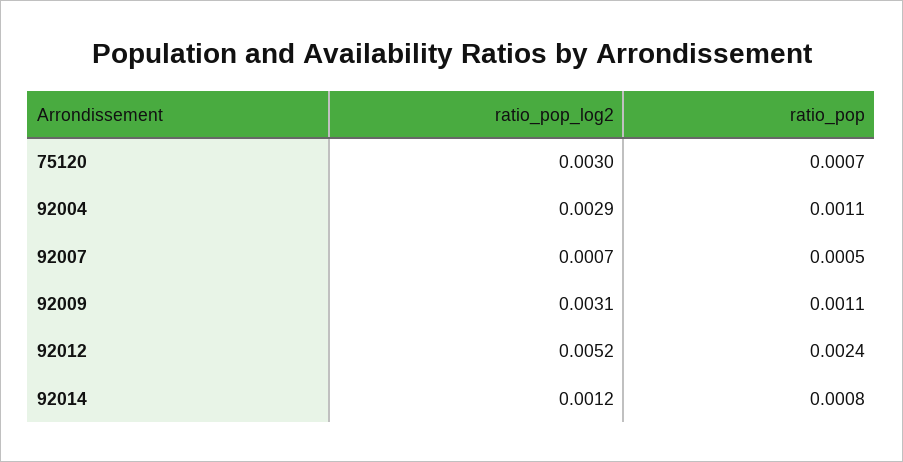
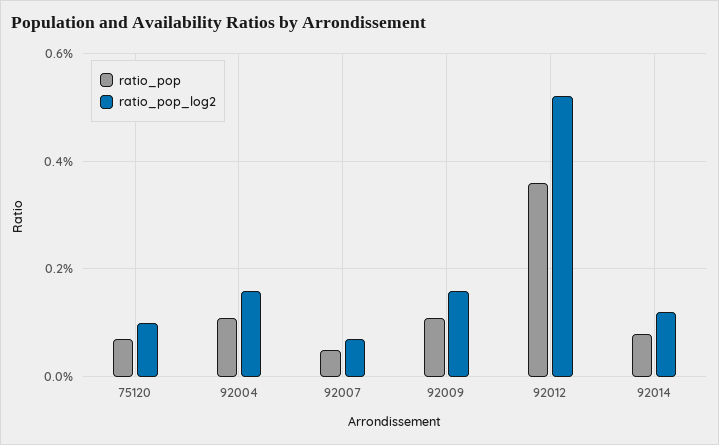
ratio_pop_log2, 75120: 0.003 -> 0.001
ratio_pop_log2, 92004: 0.0029 -> 0.0015
ratio_pop_log2, 92009: 0.0031 -> 0.0015
ratio_pop, 92012: 0.0024 -> 0.0035

